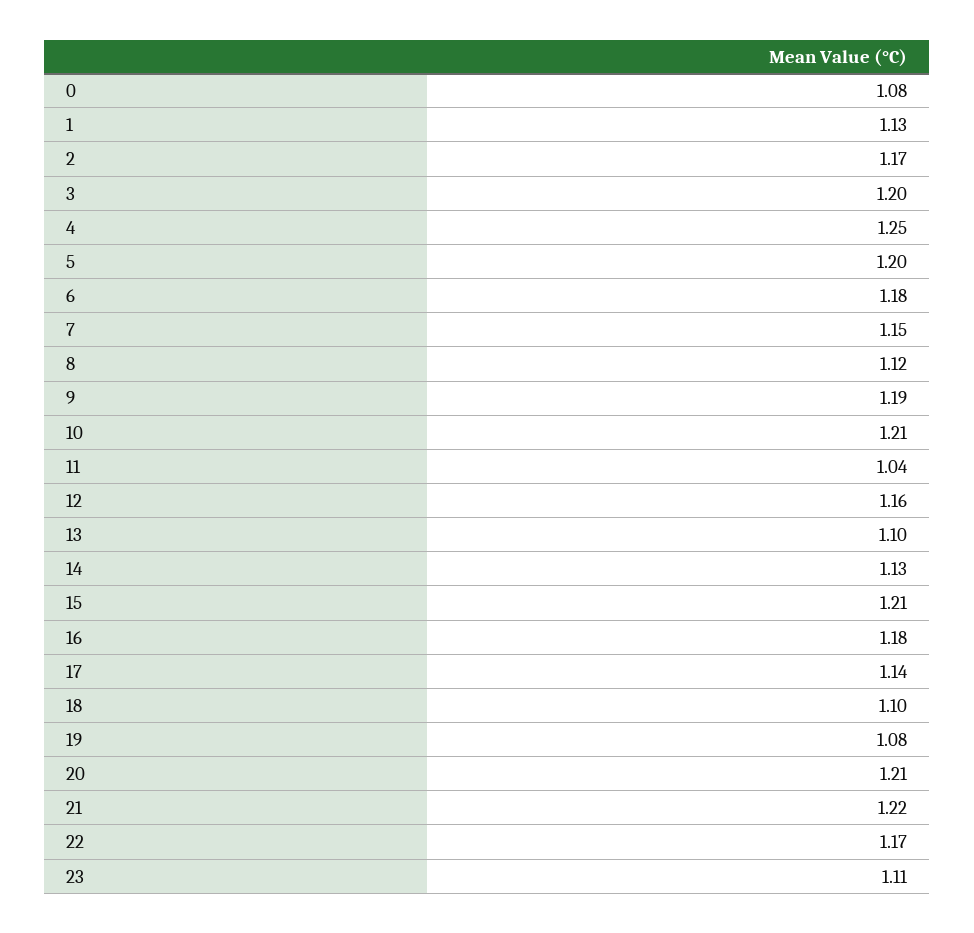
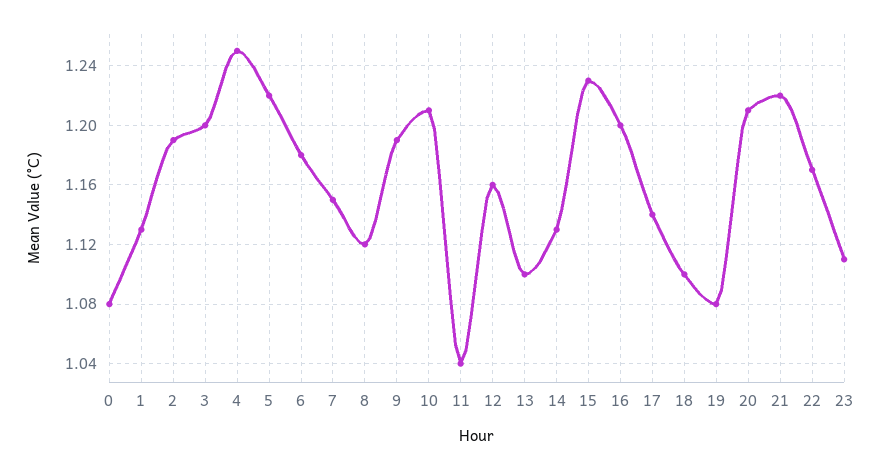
2: 1.17 -> 1.19
5: 1.2 -> 1.22
15: 1.21 -> 1.23
16: 1.18 -> 1.2

